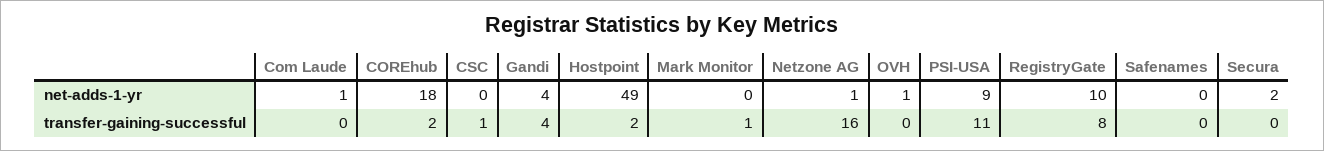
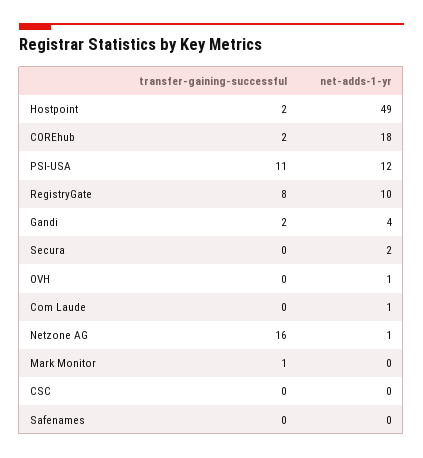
PSI-USA, net-adds-1-yr: 9 -> 12
CSC, transfer-gaining-successful: 1 -> 0
Gandi, transfer-gaining-successful: 4 -> 2

